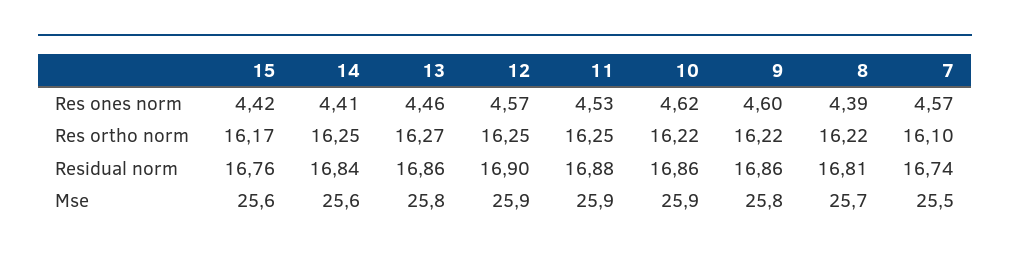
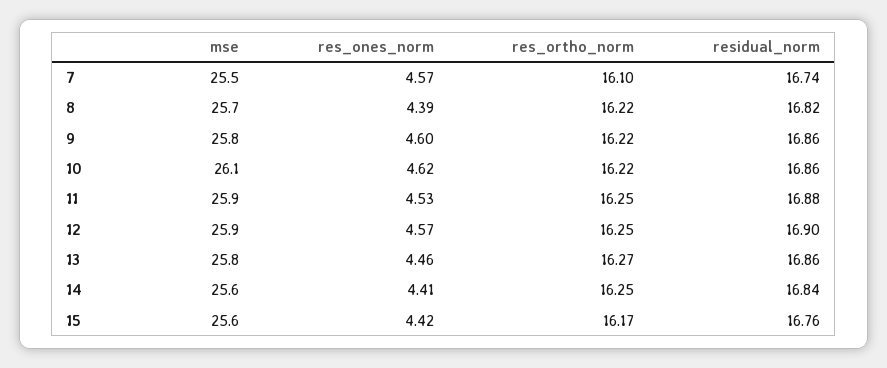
8, Residual norm: 16.81 -> 16.82
10, Mse: 25.9 -> 26.1

